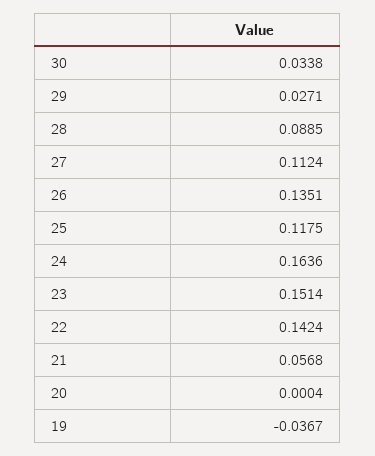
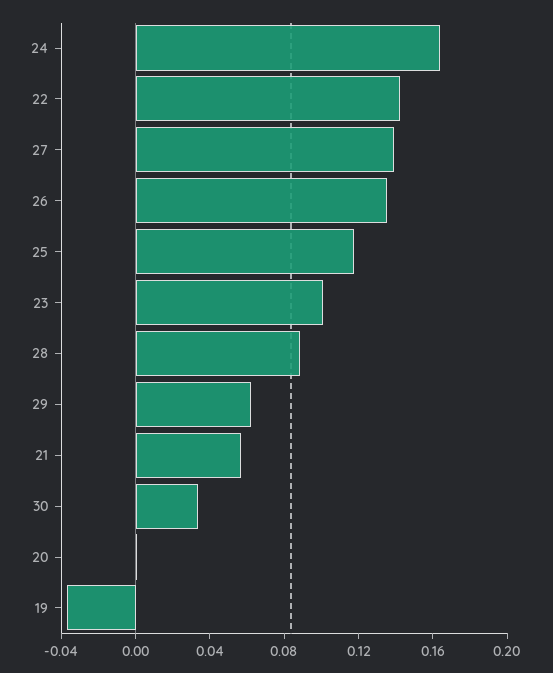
29: 0.0271 -> 0.06
27: 0.1124 -> 0.14
23: 0.1514 -> 0.1

